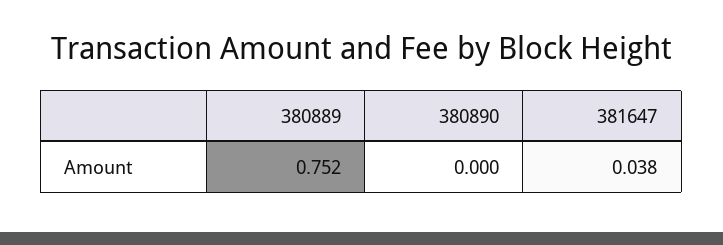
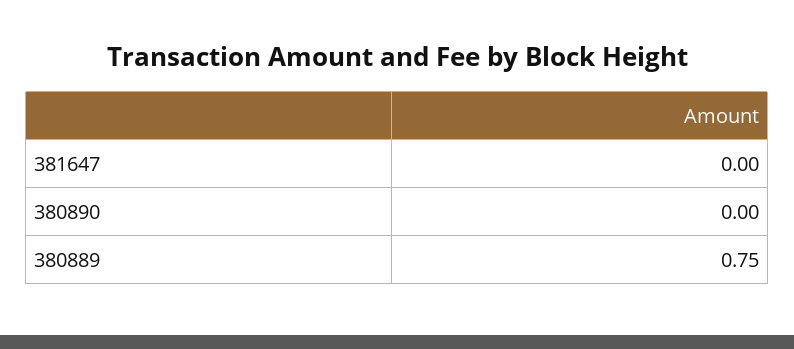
381647: 0.038 -> 0

